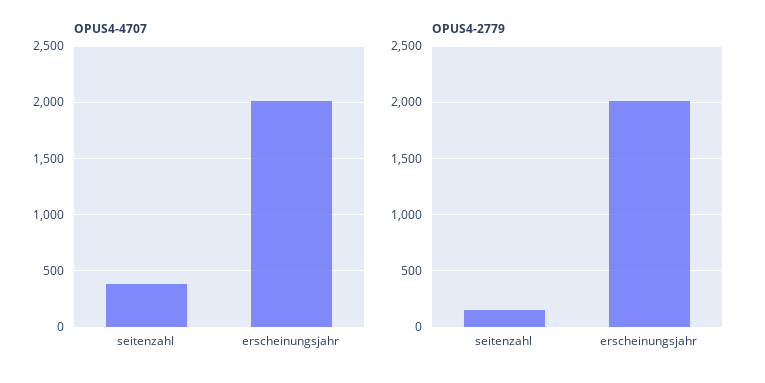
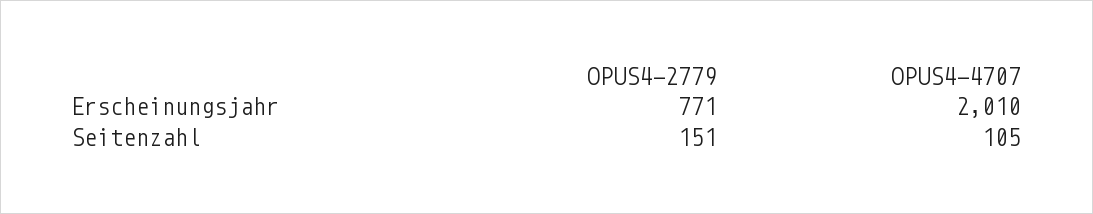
OPUS4-4707, seitenzahl: 400 -> 105
OPUS4-2779, erscheinungsjahr: 2000 -> 771

